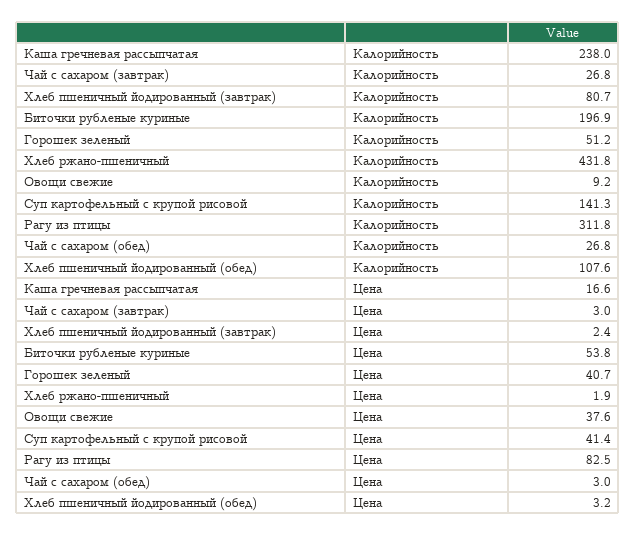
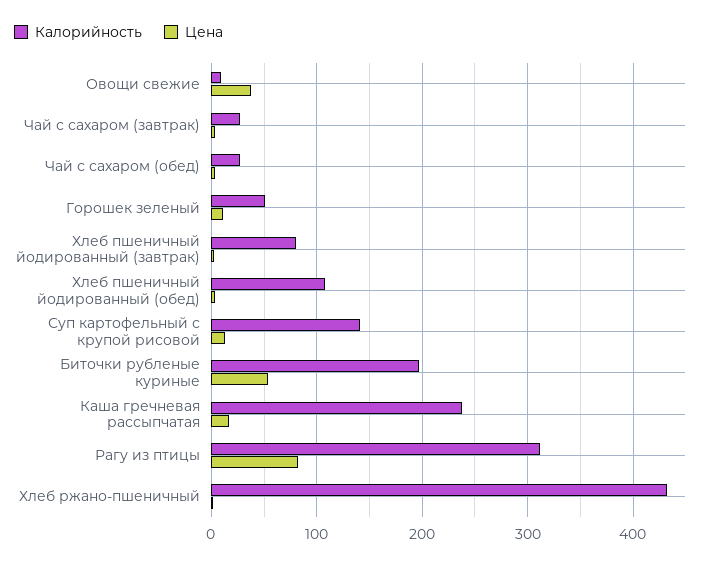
Цена, Горошек зеленый: 40.7 -> 10
Цена, Суп картофельный с крупой рисовой: 41.4 -> 10

